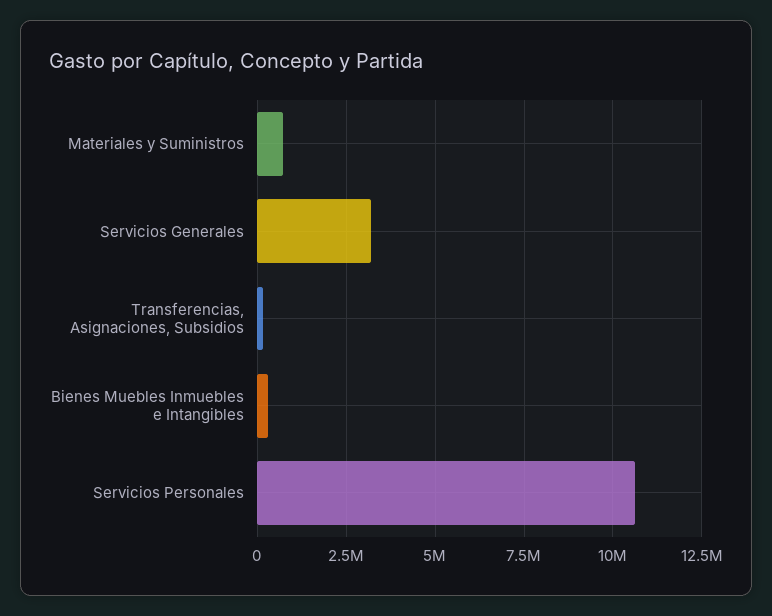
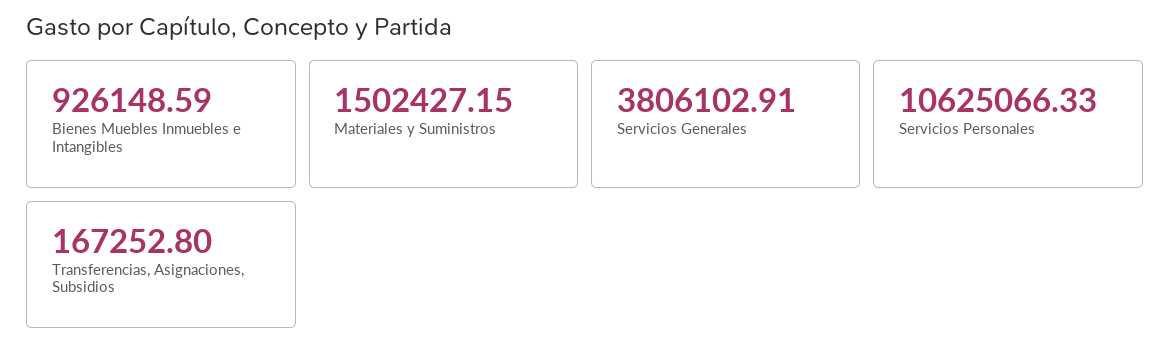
Materiales y Suministros: 750000 -> 1502427.15
Servicios Generales: 3250000 -> 3806102.91
Bienes Muebles Inmuebles e Intangibles: 250000 -> 926148.59

